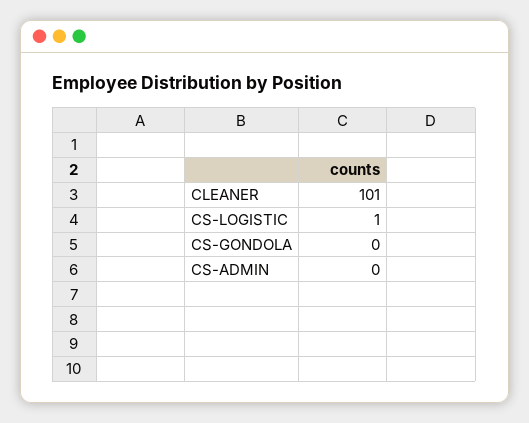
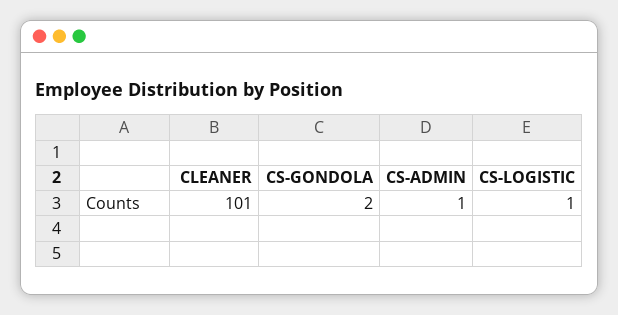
CS-GONDOLA: 0 -> 2
CS-ADMIN: 0 -> 1

